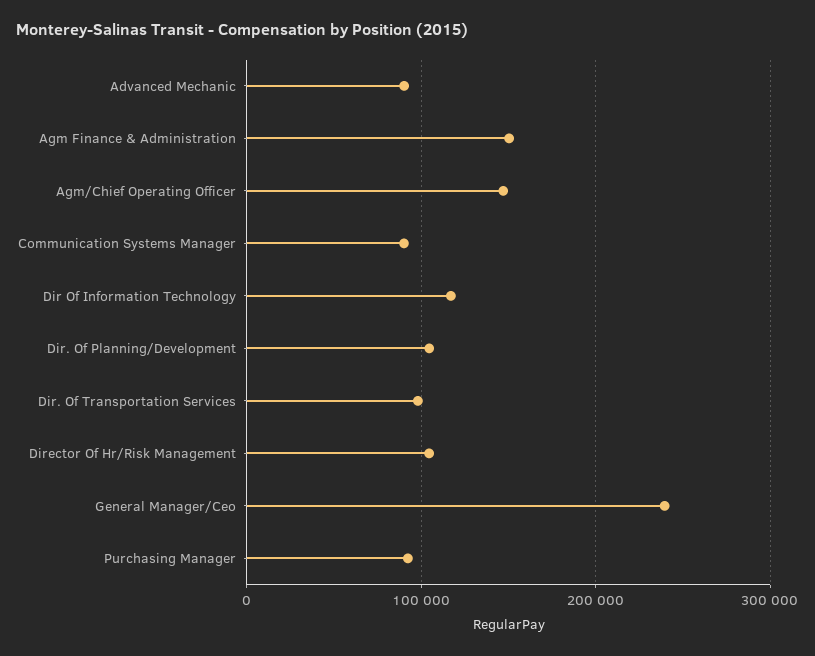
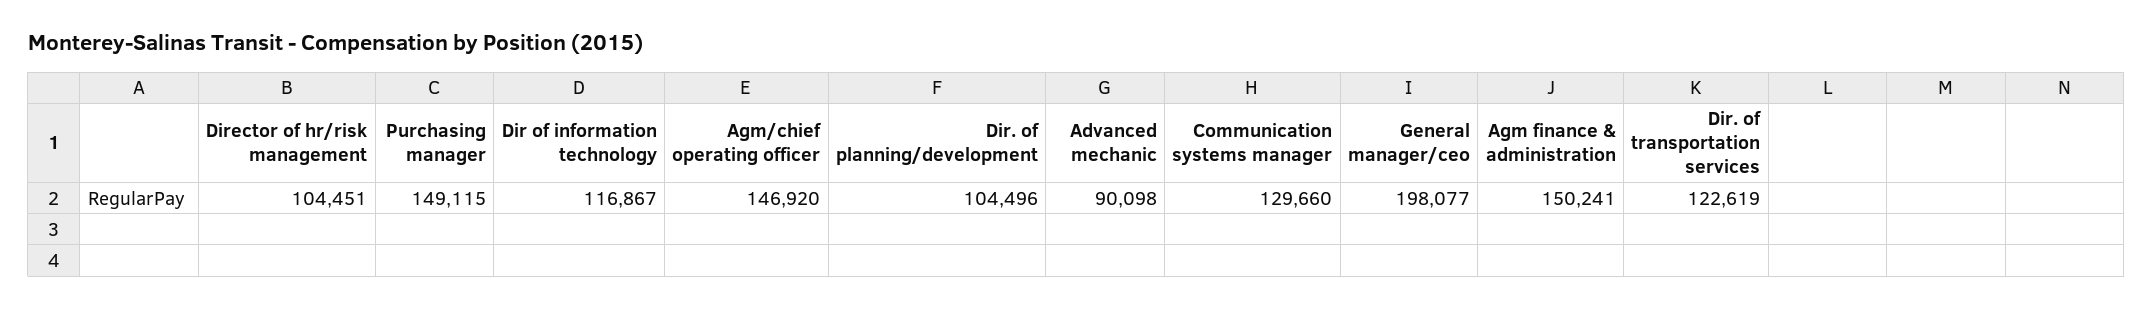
Communication Systems Manager: 90000 -> 129660
Dir. Of Transportation Services: 100000 -> 122619
General Manager/Ceo: 240000 -> 198077
Purchasing Manager: 90000 -> 149115

